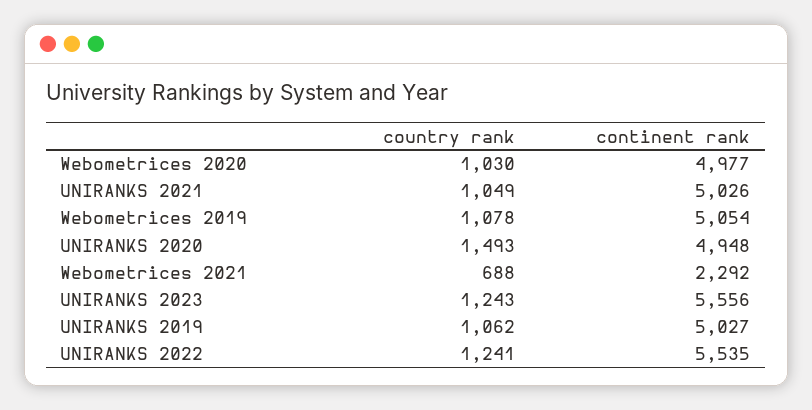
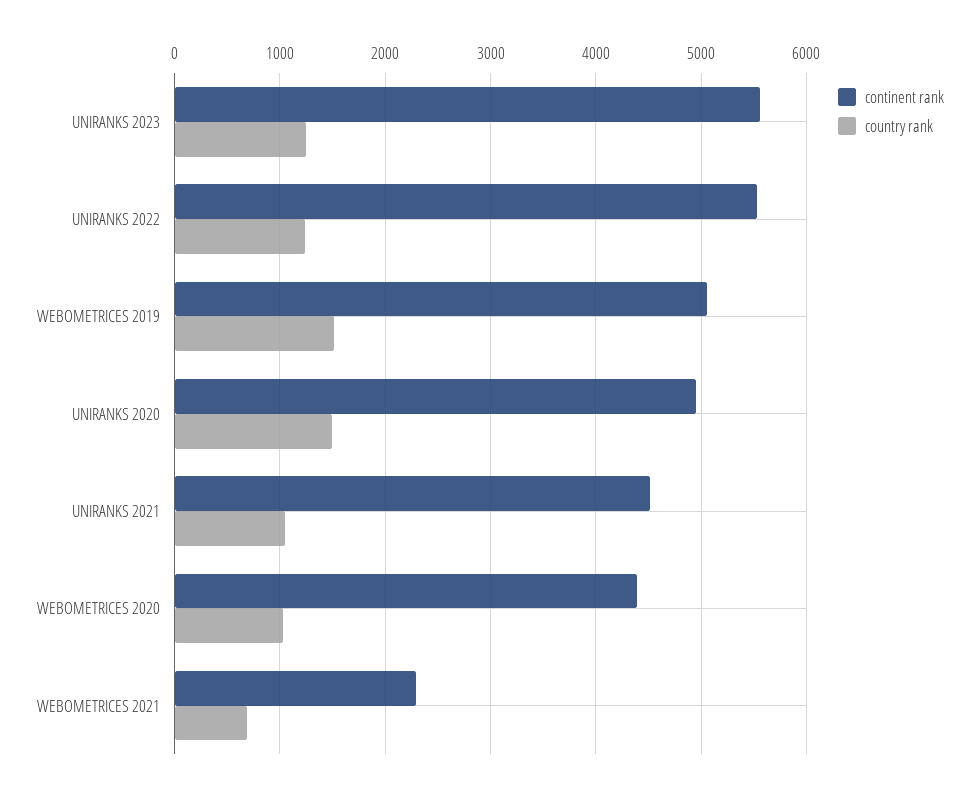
continent rank, Webometrices 2020: 4977 -> 4400
continent rank, UNIRANKS 2021: 5026 -> 4500
country rank, Webometrices 2019: 1078 -> 1500
country rank, UNIRANKS 2019: 1062 -> none
continent rank, UNIRANKS 2019: 5027 -> none

